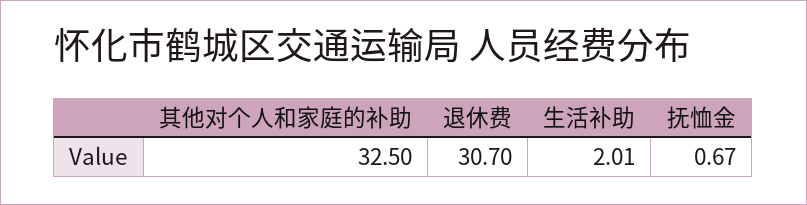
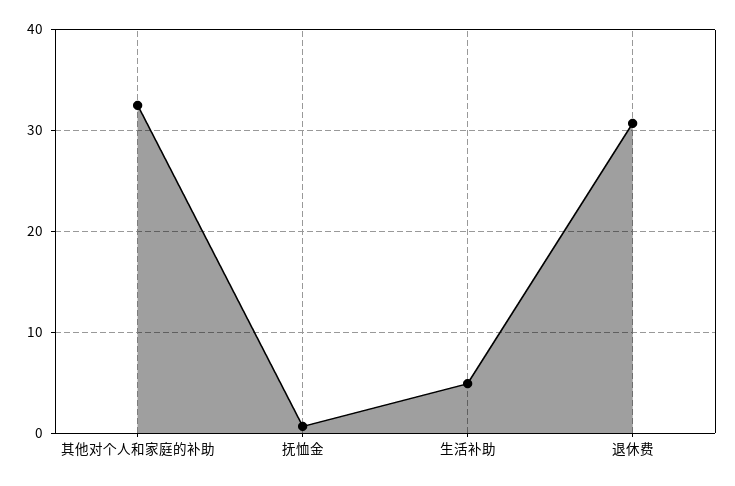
生活补助: 2.01 -> 5

